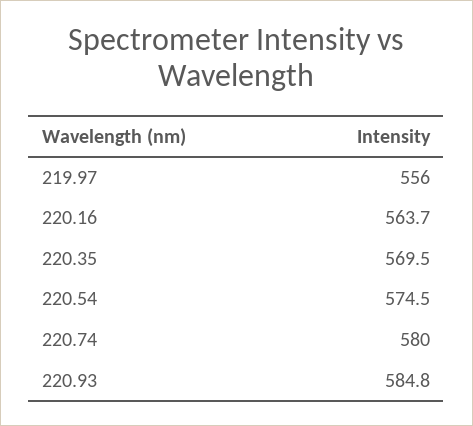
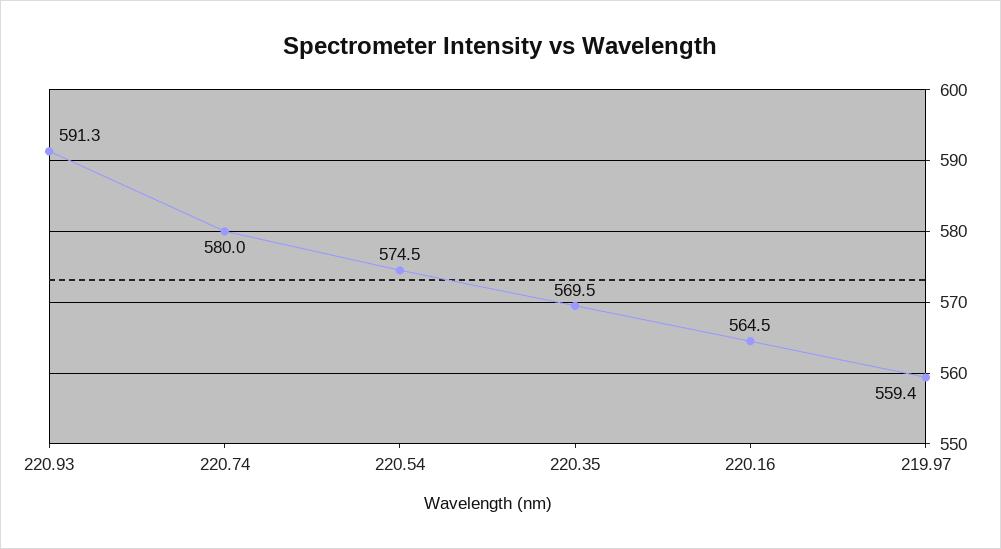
219.97: 556 -> 559.4
220.16: 563.7 -> 564.5
220.93: 584.8 -> 591.3

